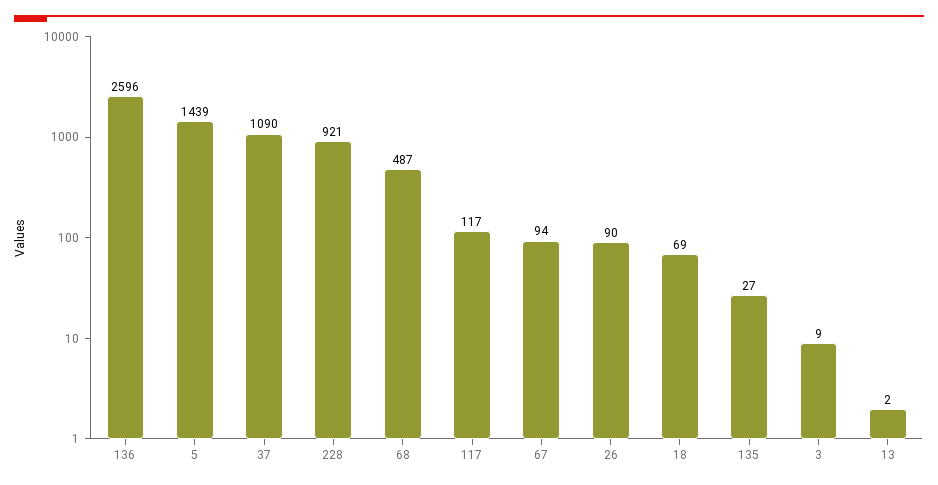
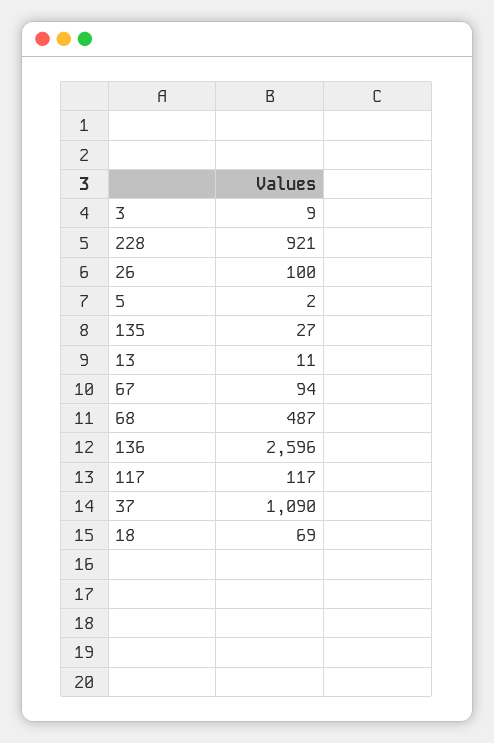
5: 1439 -> 2
26: 90 -> 100
13: 2 -> 11

